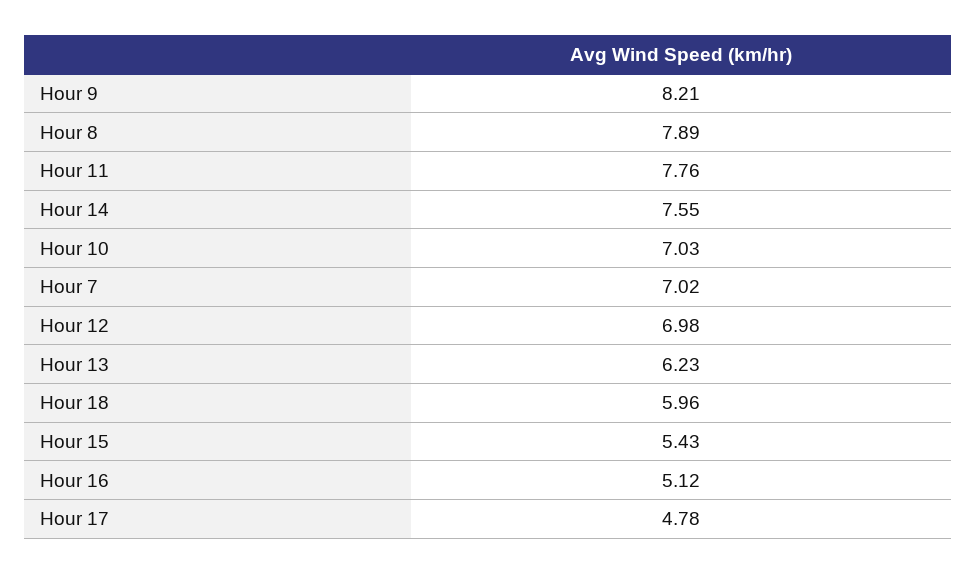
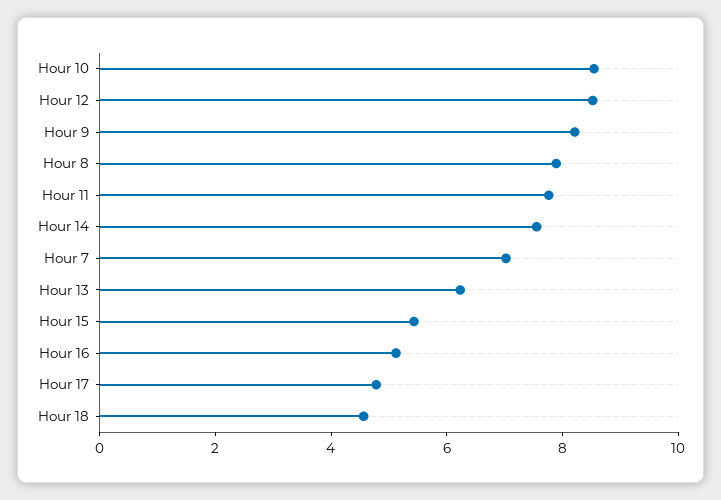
Hour 10: 7.03 -> 8.5
Hour 12: 6.98 -> 8.5
Hour 18: 5.96 -> 4.5

